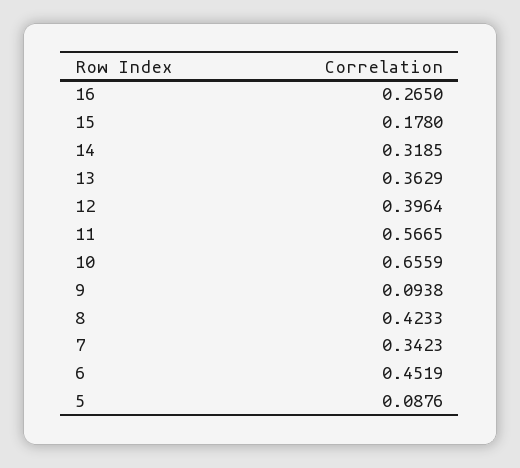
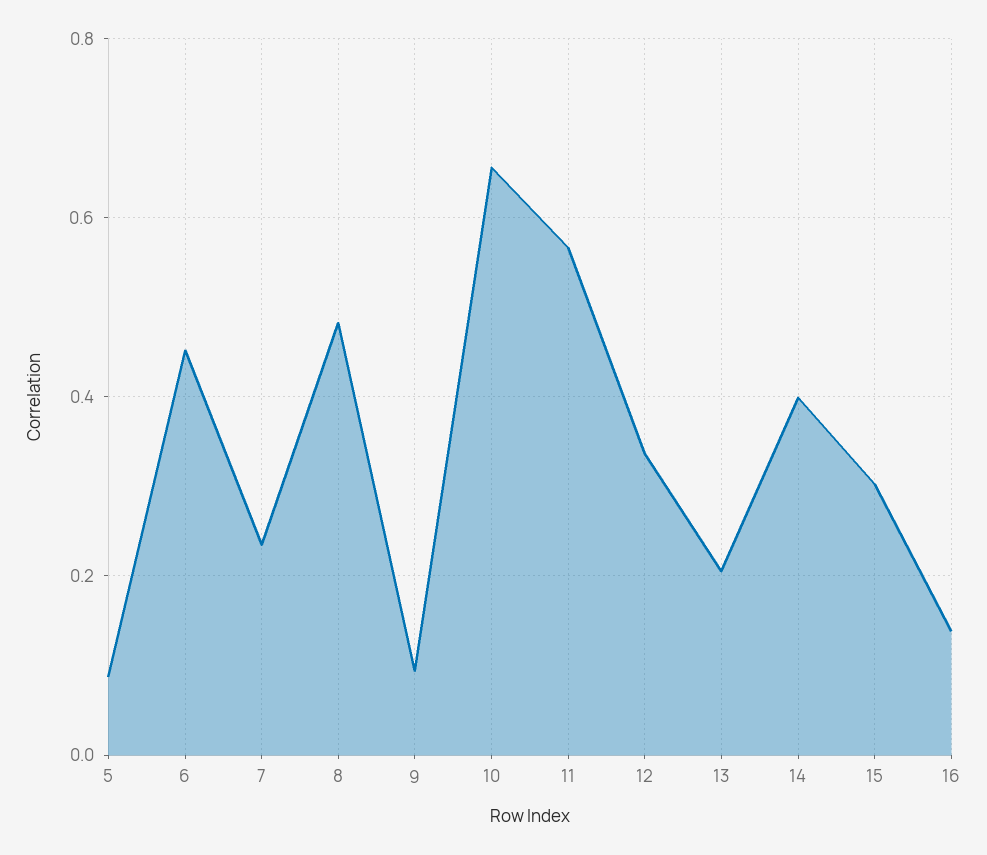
16: 0.265 -> 0.14
15: 0.178 -> 0.3
14: 0.3185 -> 0.4
13: 0.3629 -> 0.2
12: 0.3964 -> 0.34
8: 0.4233 -> 0.48
7: 0.3423 -> 0.24

